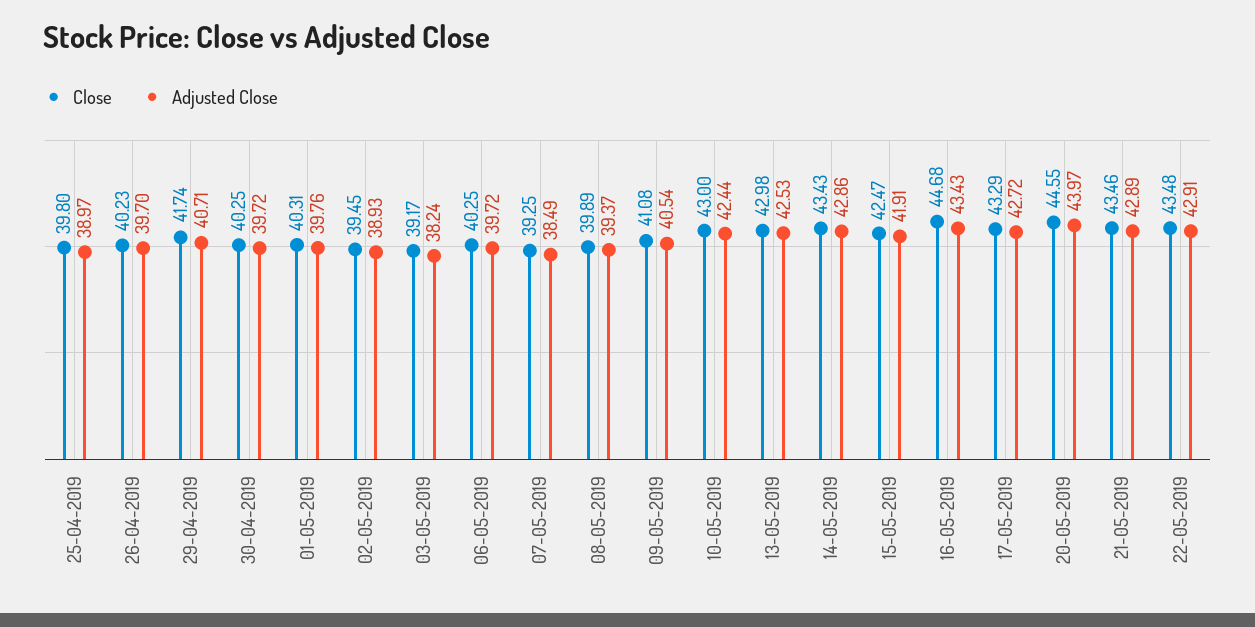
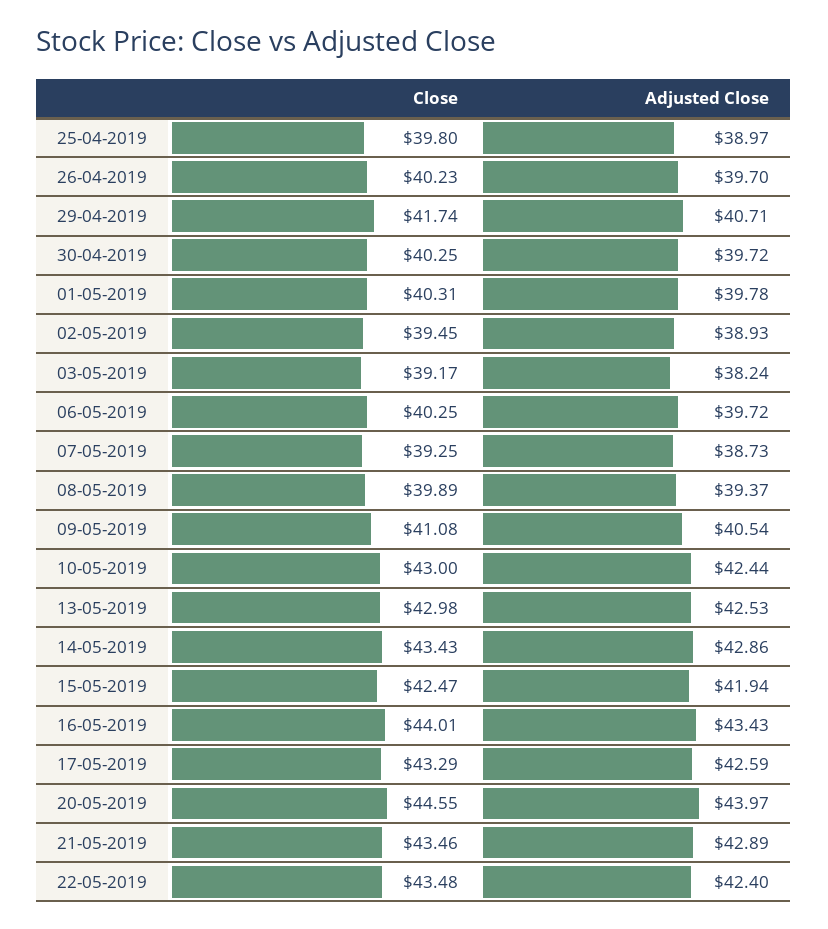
Adjusted Close, 01-05-2019: 39.76 -> 39.78
Adjusted Close, 07-05-2019: 38.49 -> 38.73
Adjusted Close, 15-05-2019: 41.91 -> 41.94
Close, 16-05-2019: 44.68 -> 44.01
Adjusted Close, 17-05-2019: 42.72 -> 42.59
Adjusted Close, 22-05-2019: 42.91 -> 42.4

